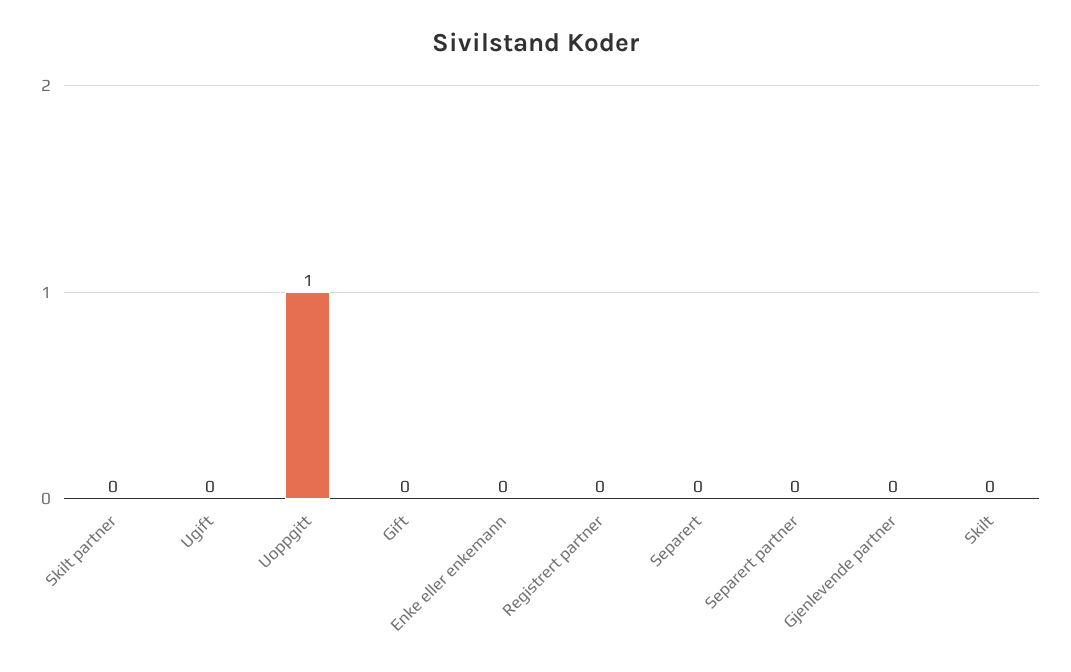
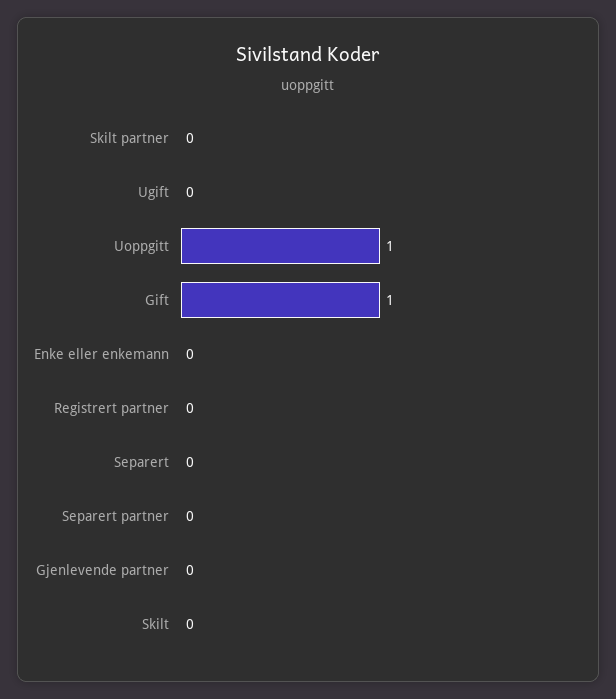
Gift: 0 -> 1

